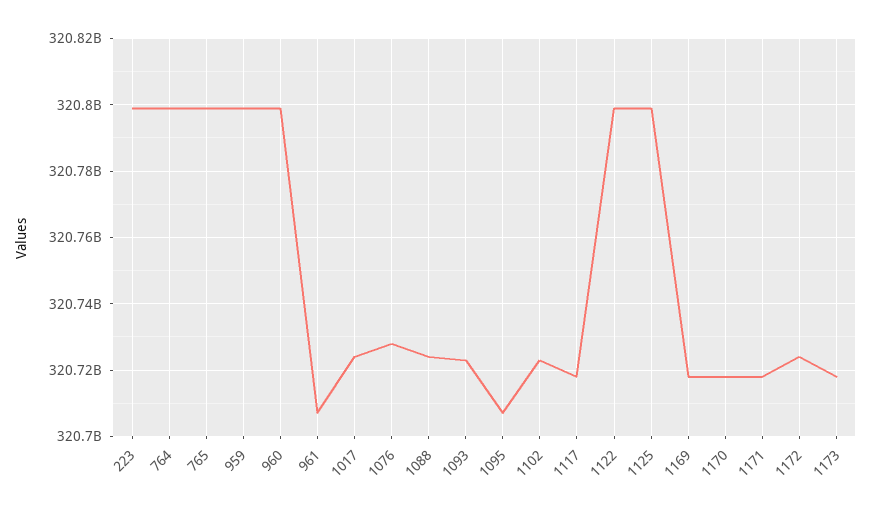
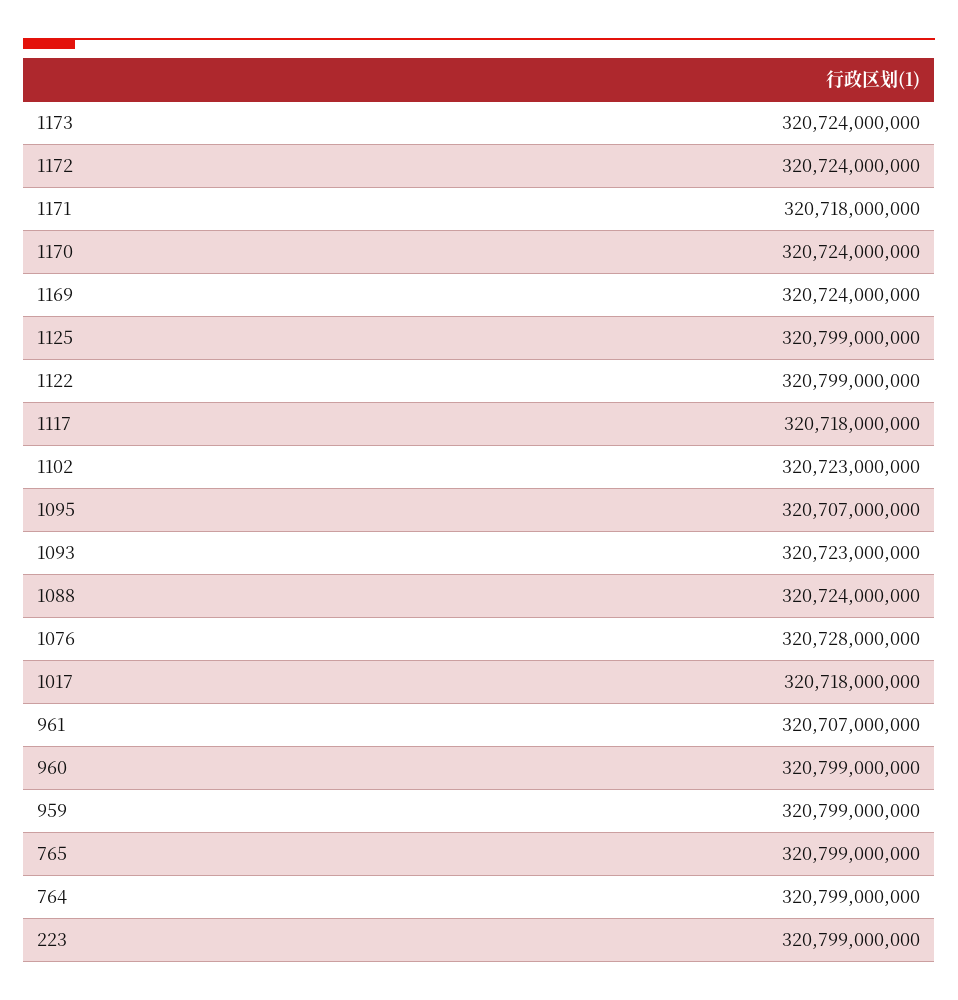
1017: 320724000000 -> 320718000000
1169: 320718000000 -> 320724000000
1170: 320718000000 -> 320724000000
1173: 320718000000 -> 320724000000

